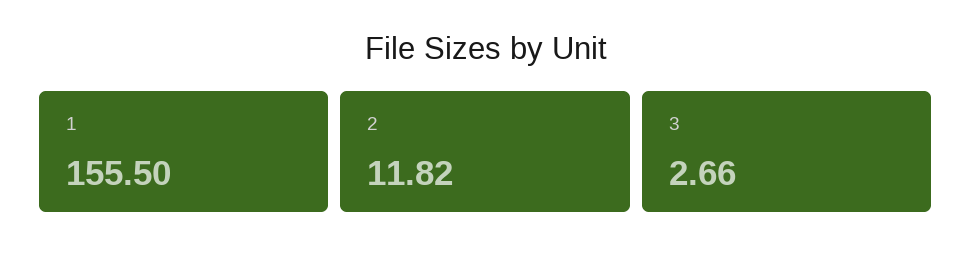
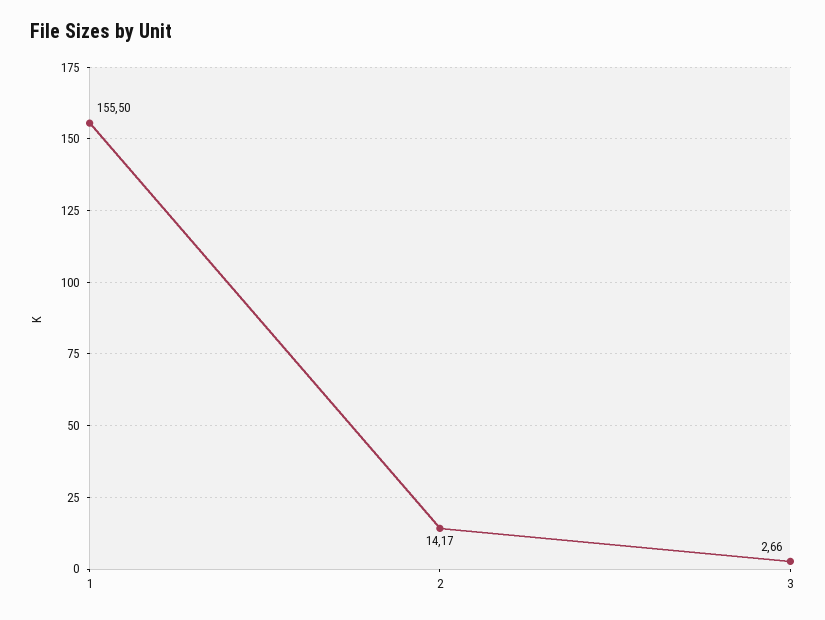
2: 11.82 -> 14.17

